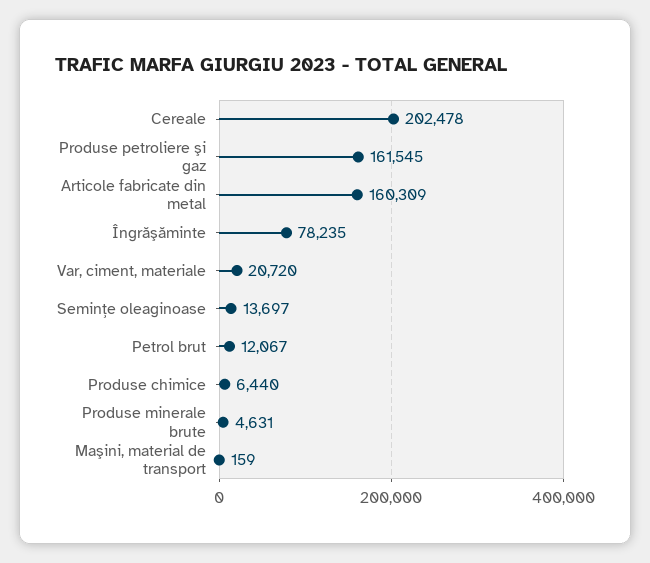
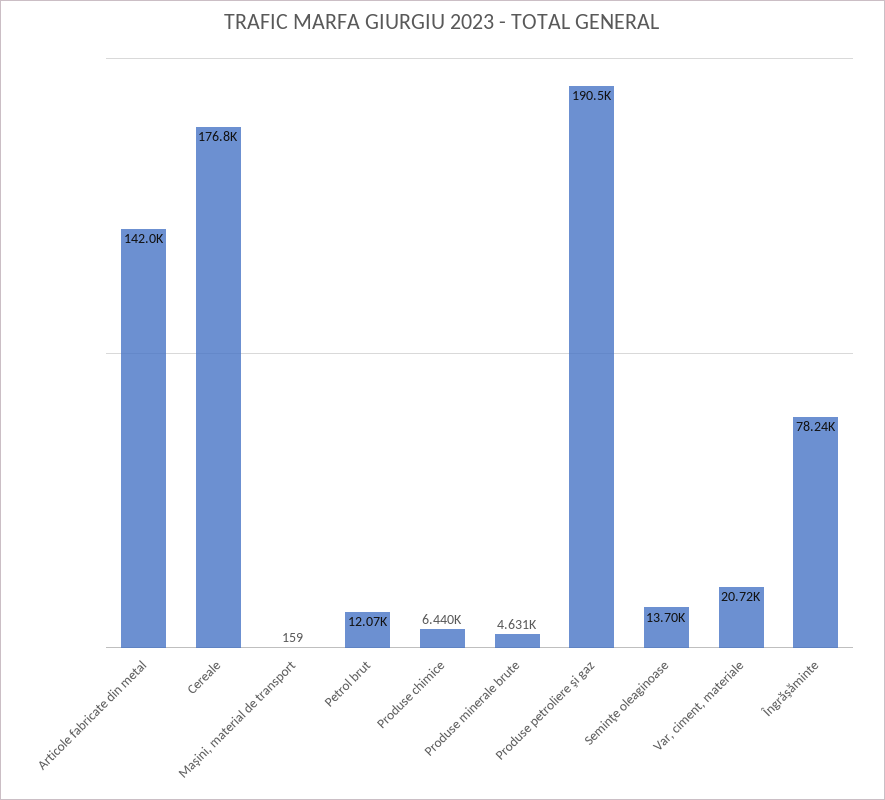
Cereale: 202478 -> 176800
Produse petroliere şi gaz: 161545 -> 190500
Articole fabricate din metal: 160309 -> 142000

